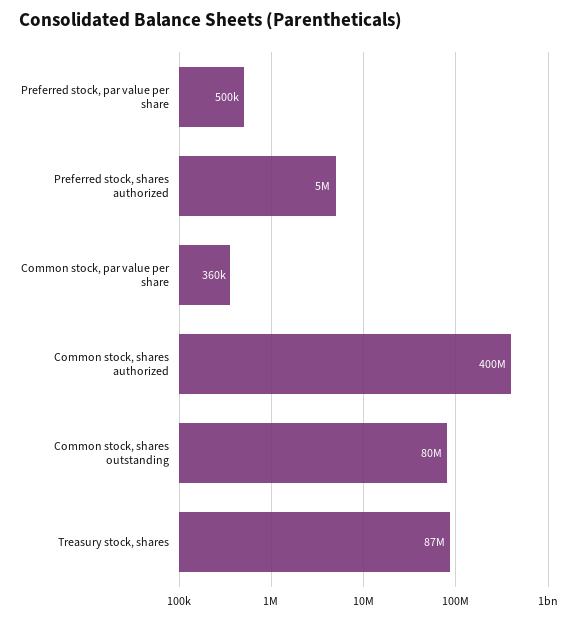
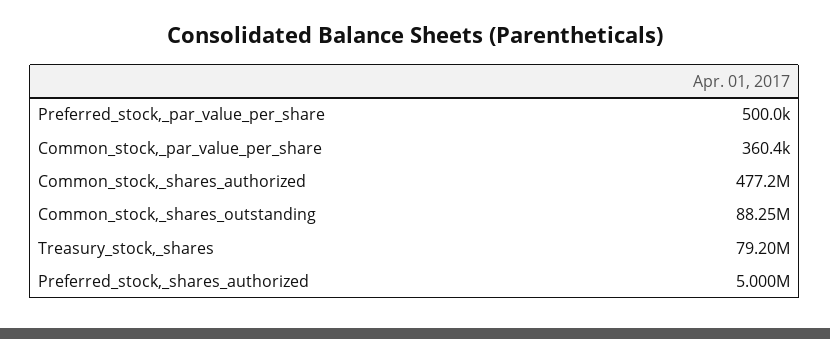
Common stock, shares authorized: 400000000 -> 477200000
Common stock, shares outstanding: 80000000 -> 88250000
Treasury stock, shares: 87000000 -> 79200000

